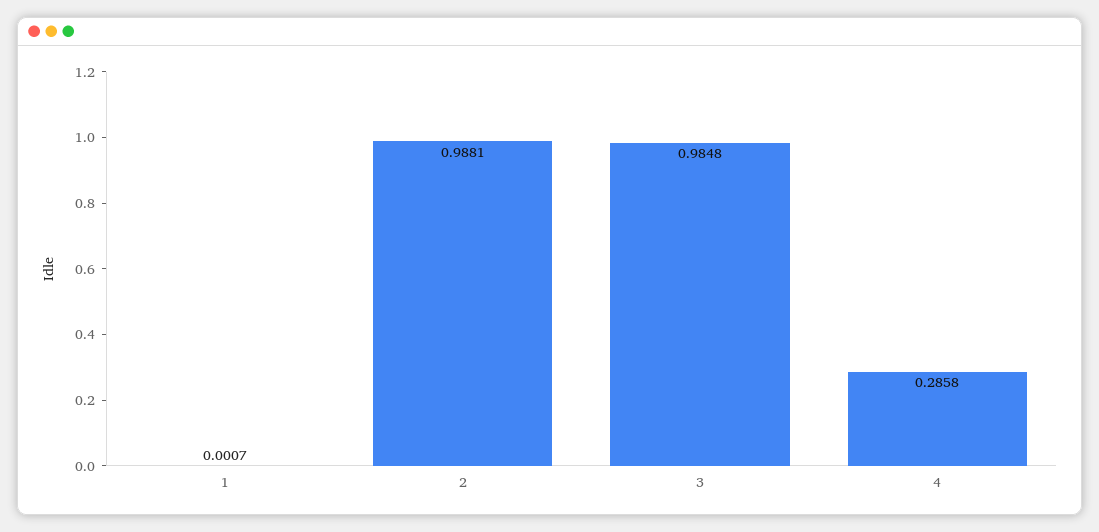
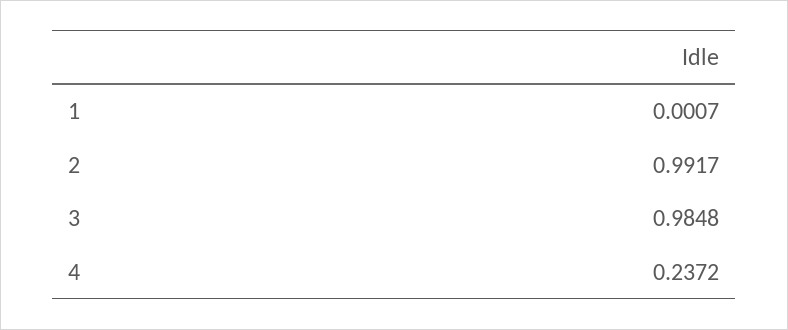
2: 0.9881 -> 0.9917
4: 0.2858 -> 0.2372

